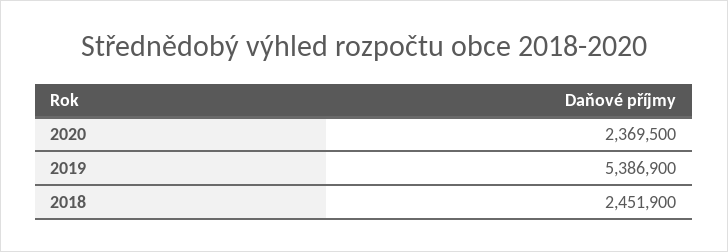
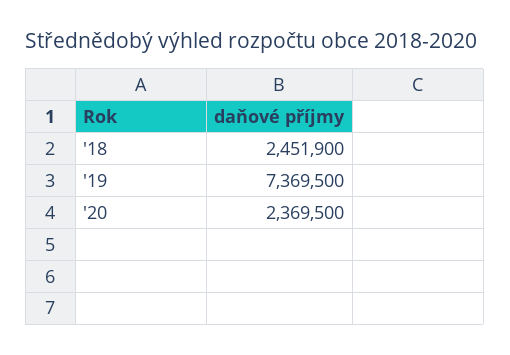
2019: 5386900 -> 7369500

